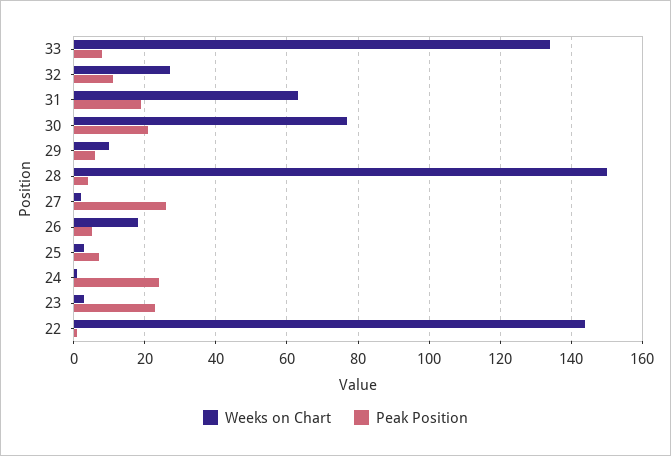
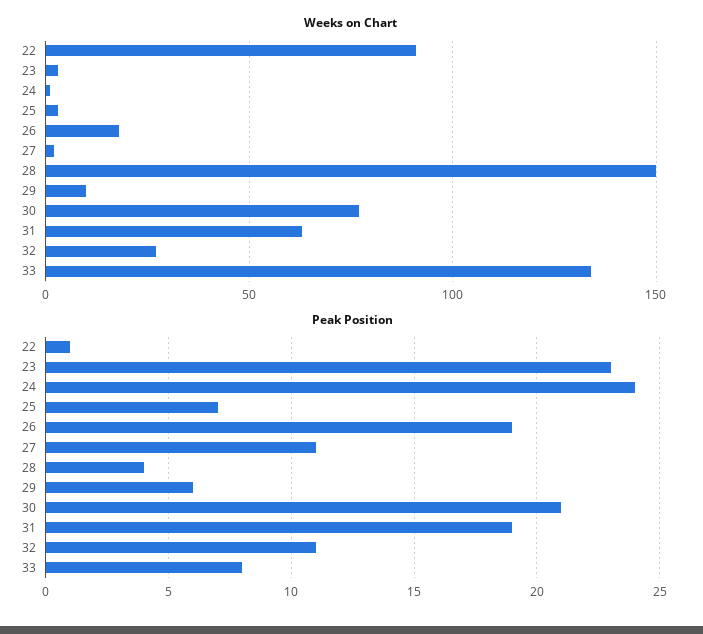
Peak Position, 27: 25 -> 11
Peak Position, 26: 5 -> 19
Weeks on Chart, 22: 145 -> 90

